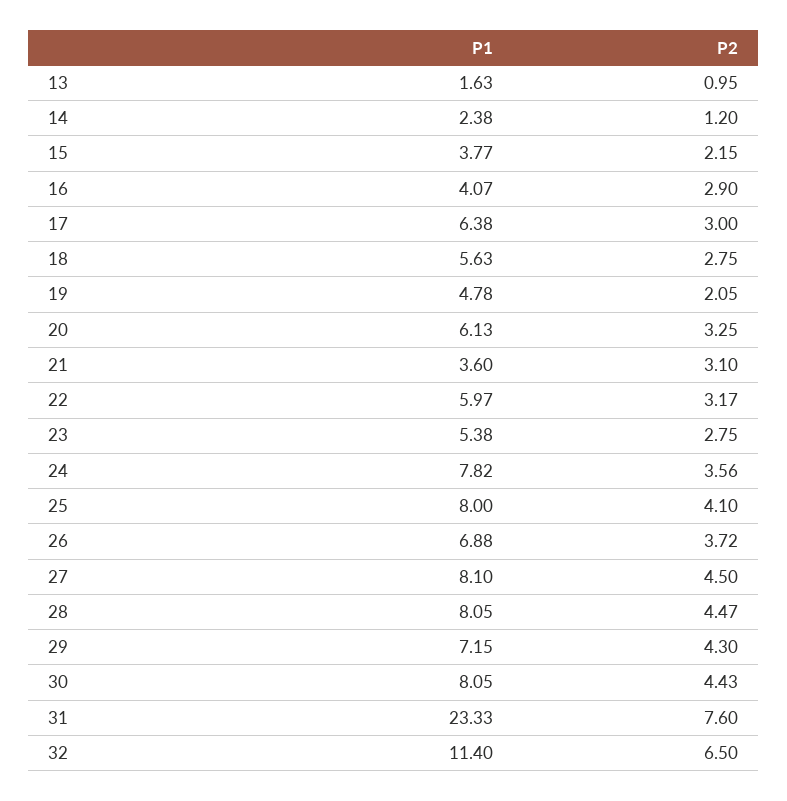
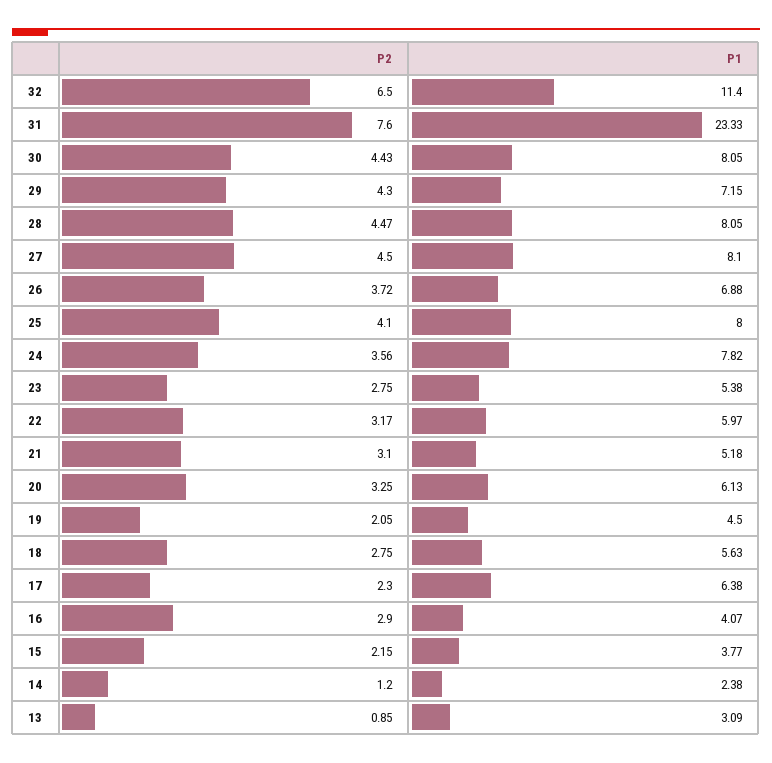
P1, 13: 1.63 -> 3.09
P2, 13: 0.95 -> 0.85
P2, 17: 3 -> 2.3
P1, 19: 4.78 -> 4.5
P1, 21: 3.6 -> 5.18

